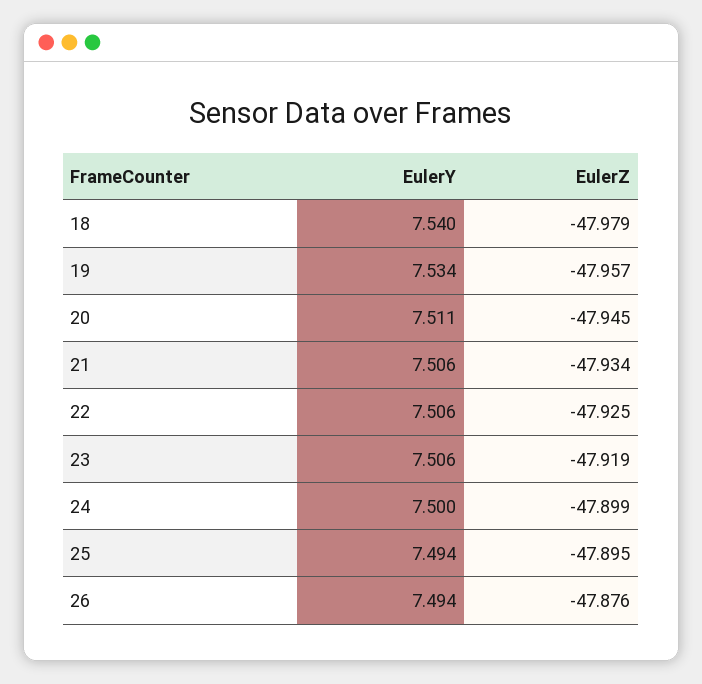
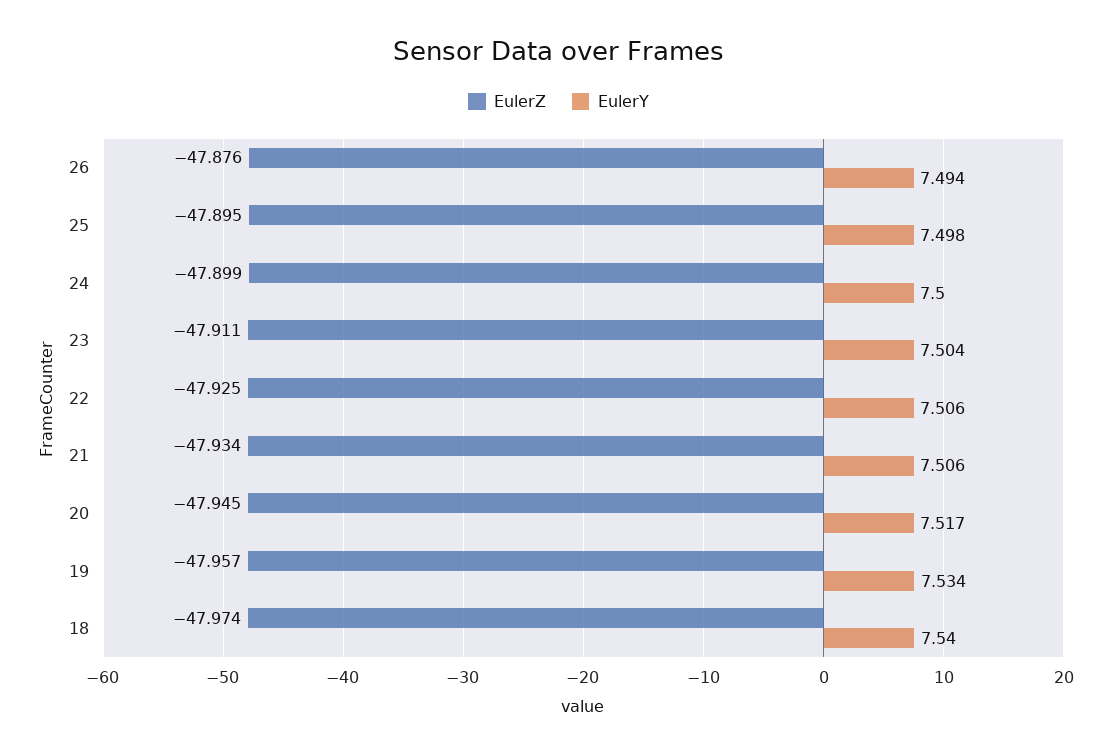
EulerZ, 18: -47.979 -> -47.974
EulerY, 20: 7.511 -> 7.517
EulerY, 23: 7.506 -> 7.504
EulerZ, 23: -47.919 -> -47.911
EulerY, 25: 7.494 -> 7.498

